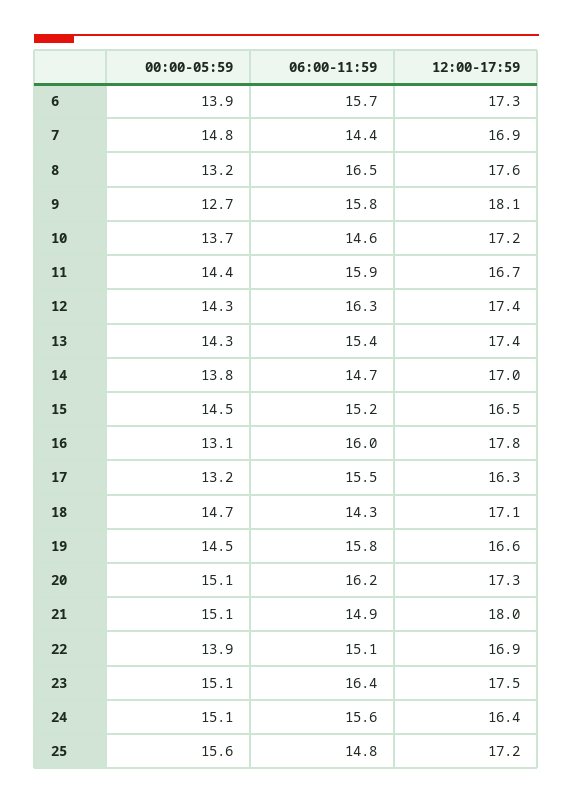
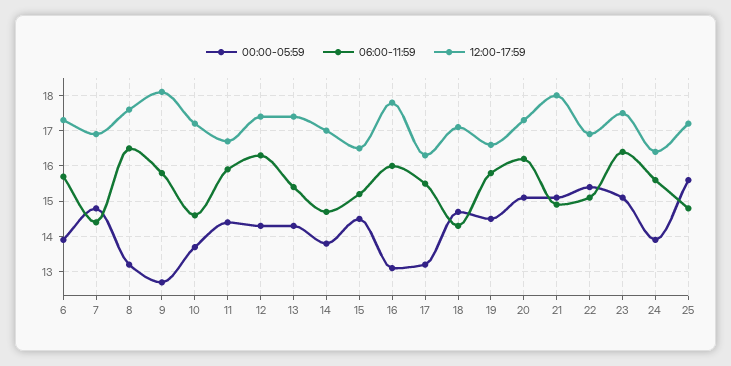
00:00-05:59, 22: 13.9 -> 15.5
00:00-05:59, 24: 15.1 -> 14

